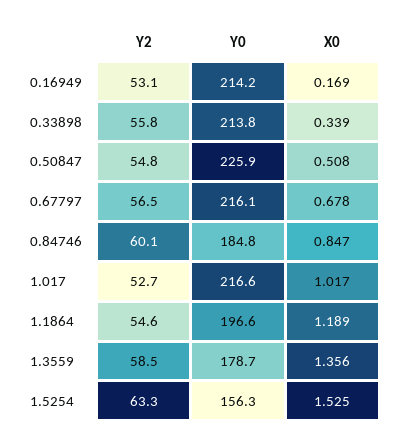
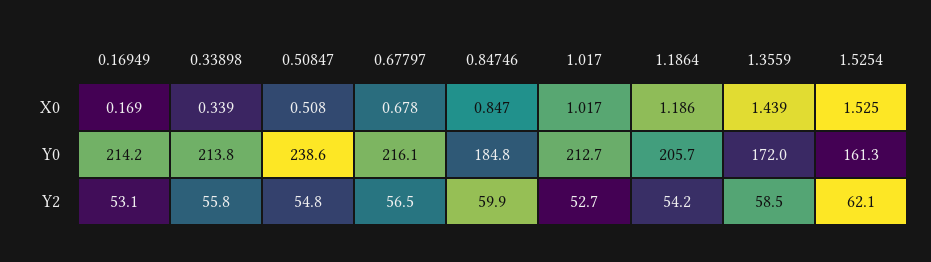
Y0, 0.50847: 225.9 -> 238.6
Y2, 0.84746: 60.1 -> 59.9
Y0, 1.017: 216.6 -> 212.7
Y2, 1.1864: 54.6 -> 54.2
Y0, 1.1864: 196.6 -> 205.7
X0, 1.1864: 1.189 -> 1.186
Y0, 1.3559: 178.7 -> 172
X0, 1.3559: 1.356 -> 1.439
Y2, 1.5254: 63.3 -> 62.1
Y0, 1.5254: 156.3 -> 161.3

